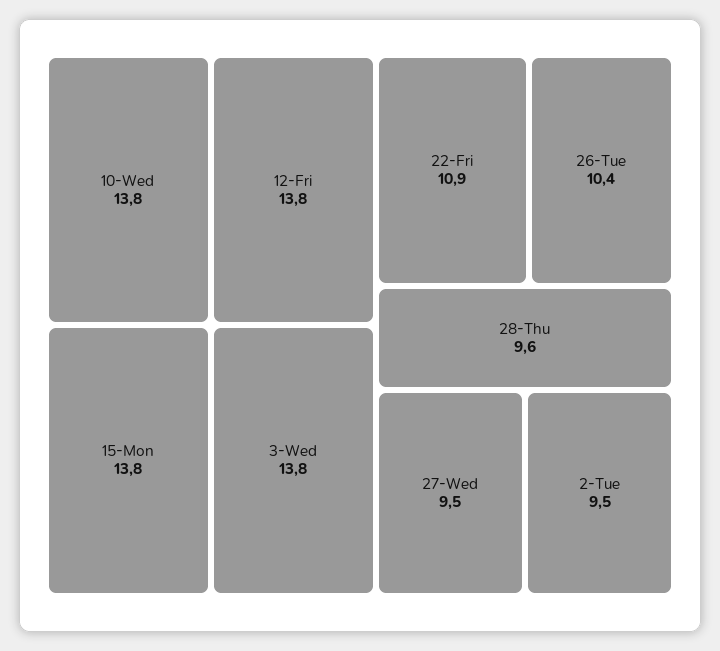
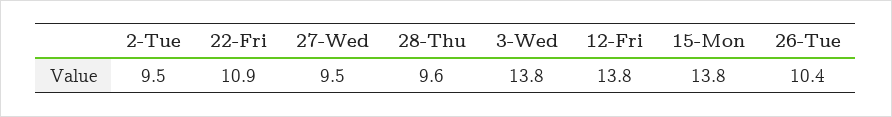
10-Wed: 13.8 -> none

